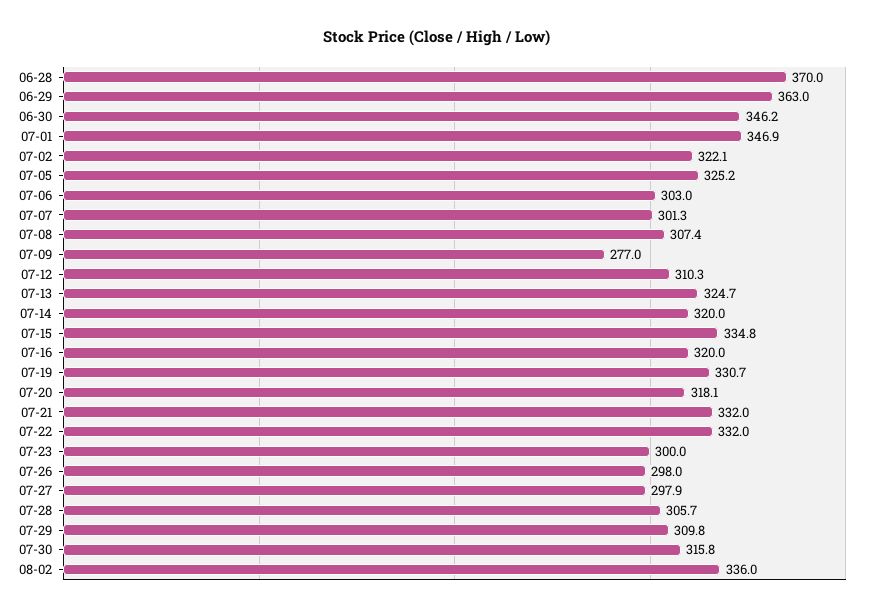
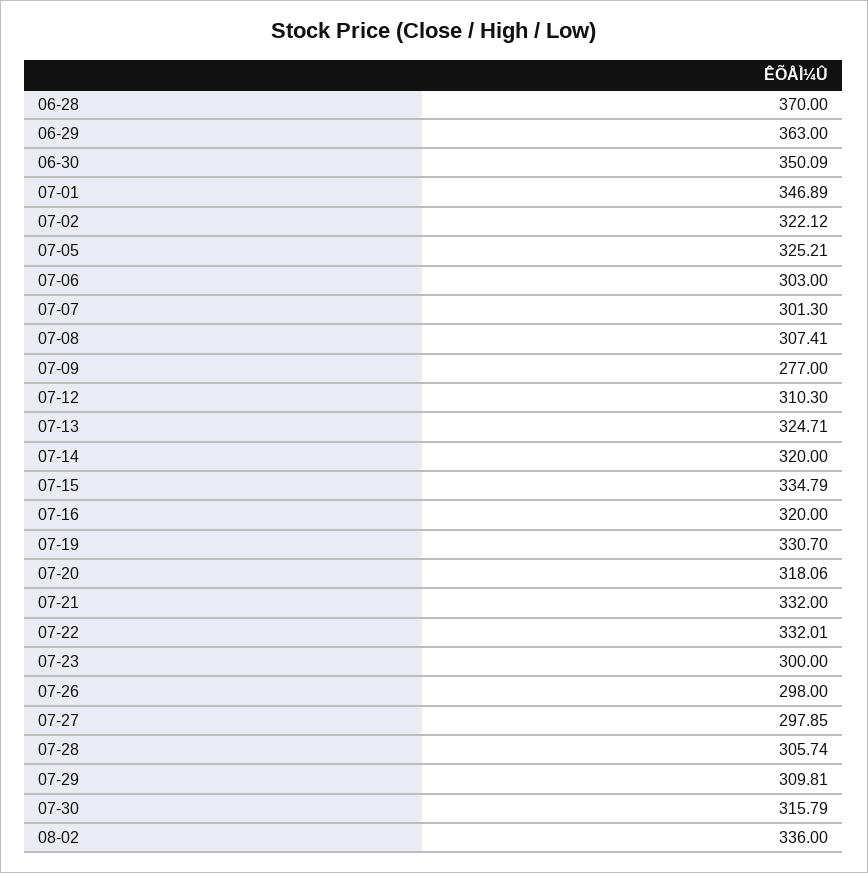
06-30: 346.2 -> 350.09

